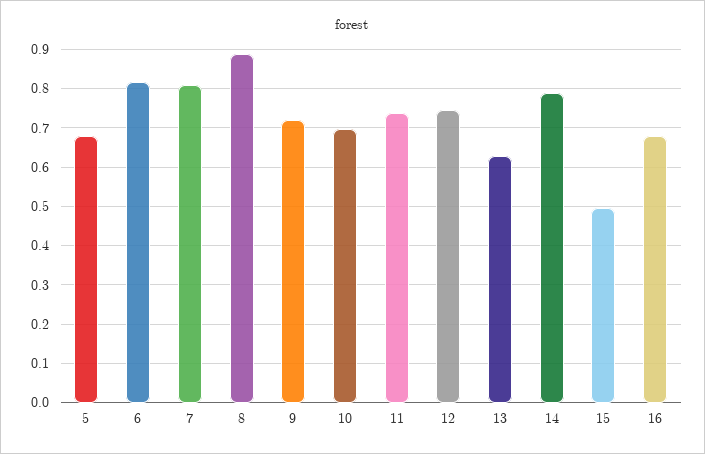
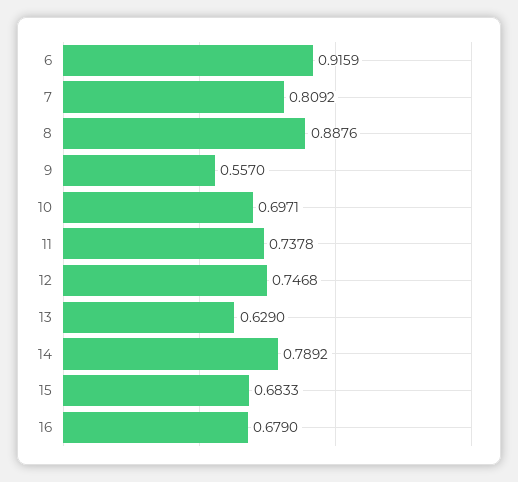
5: 0.68 -> none
6: 0.82 -> 0.9159
9: 0.72 -> 0.557
15: 0.5 -> 0.6833

